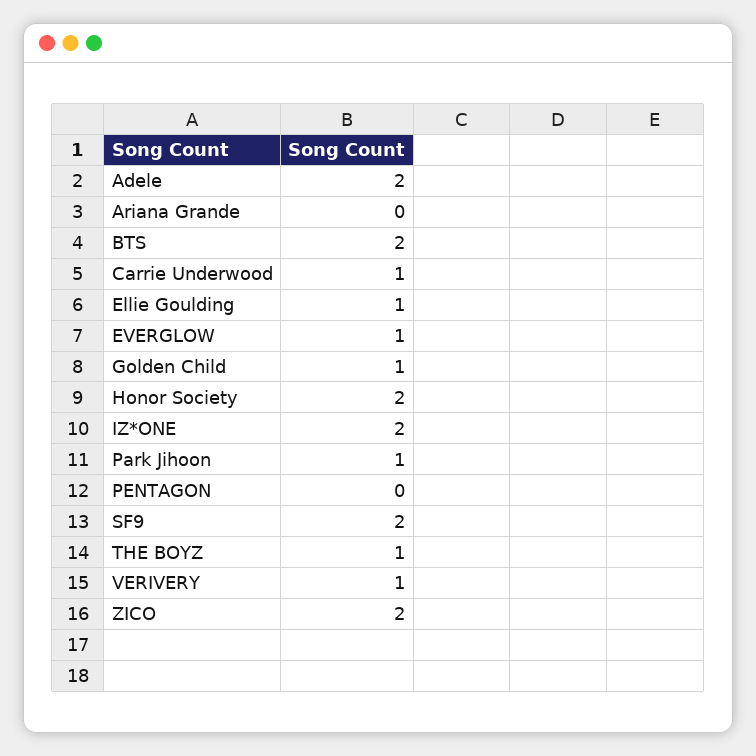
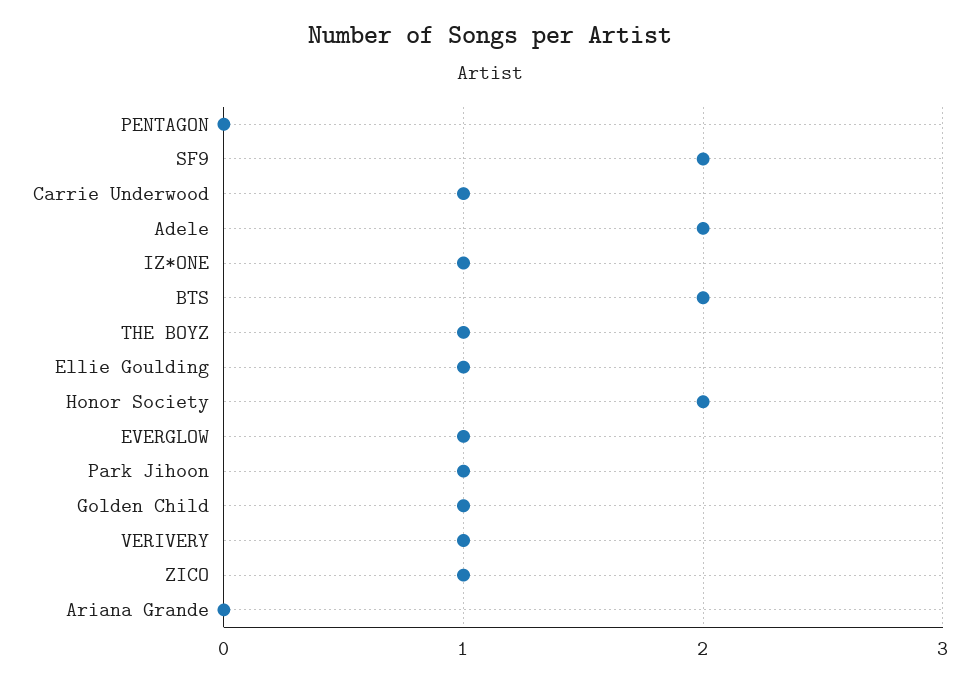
IZ*ONE: 2 -> 1
ZICO: 2 -> 1

